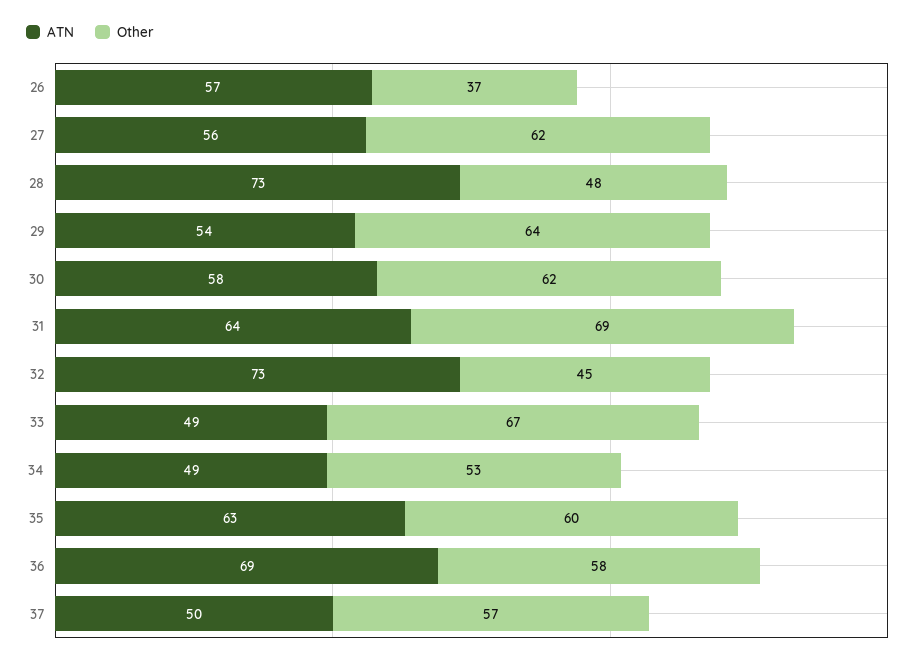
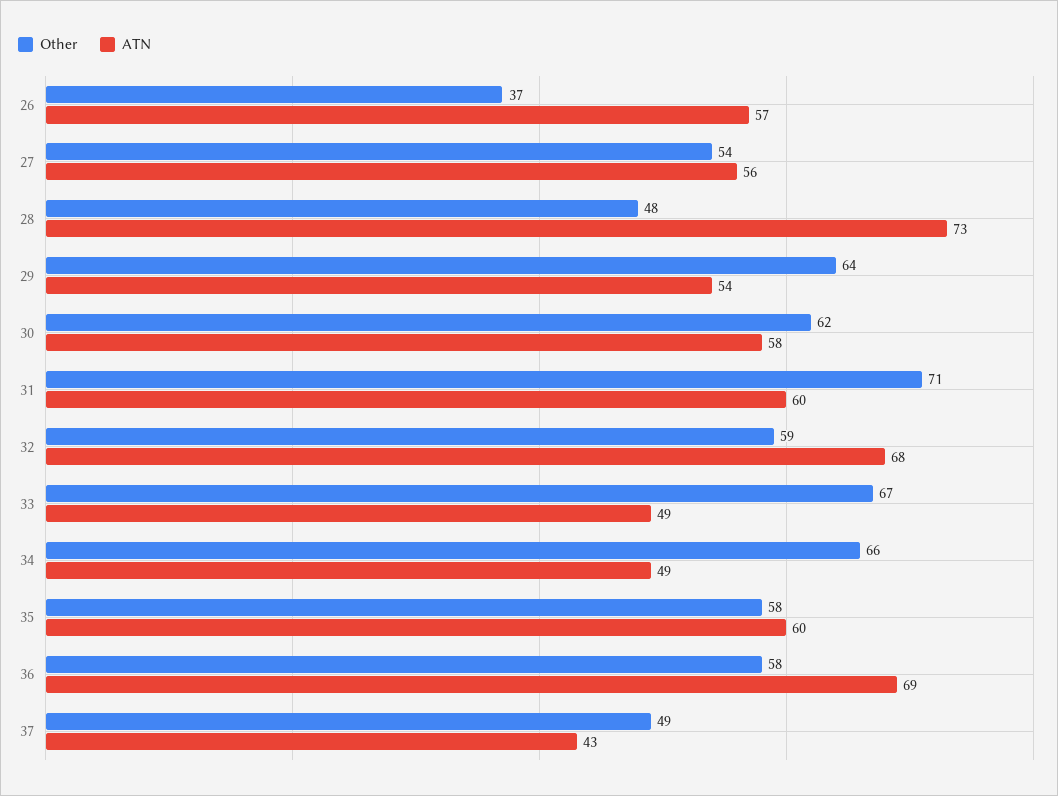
Other, 27: 62 -> 54
ATN, 31: 64 -> 60
Other, 31: 69 -> 71
ATN, 32: 73 -> 68
Other, 32: 45 -> 59
Other, 34: 53 -> 66
ATN, 35: 63 -> 60
Other, 35: 60 -> 58
ATN, 37: 50 -> 43
Other, 37: 57 -> 49

